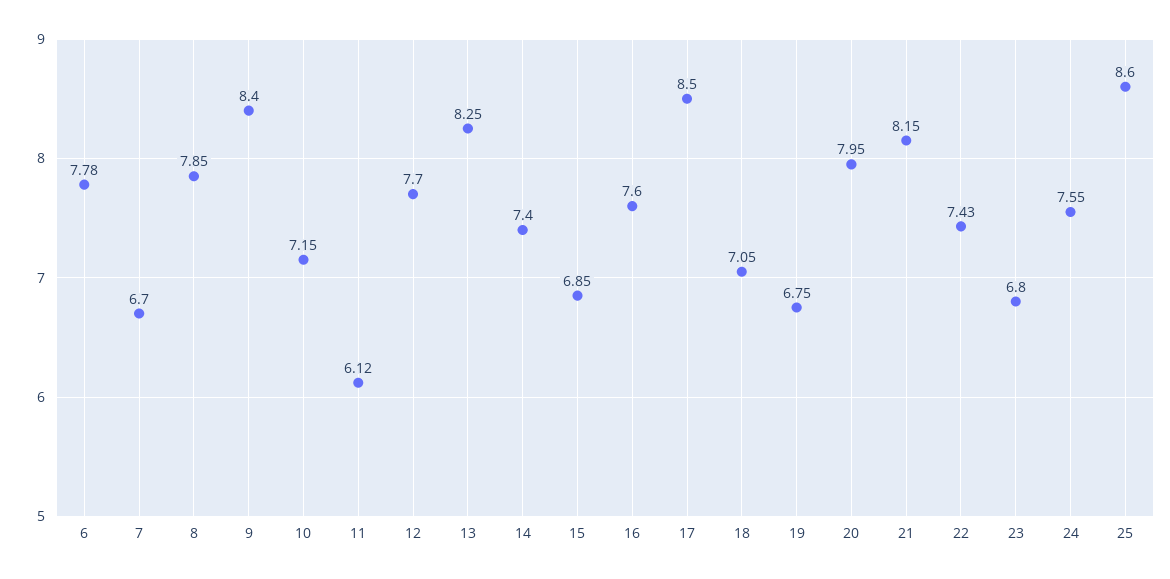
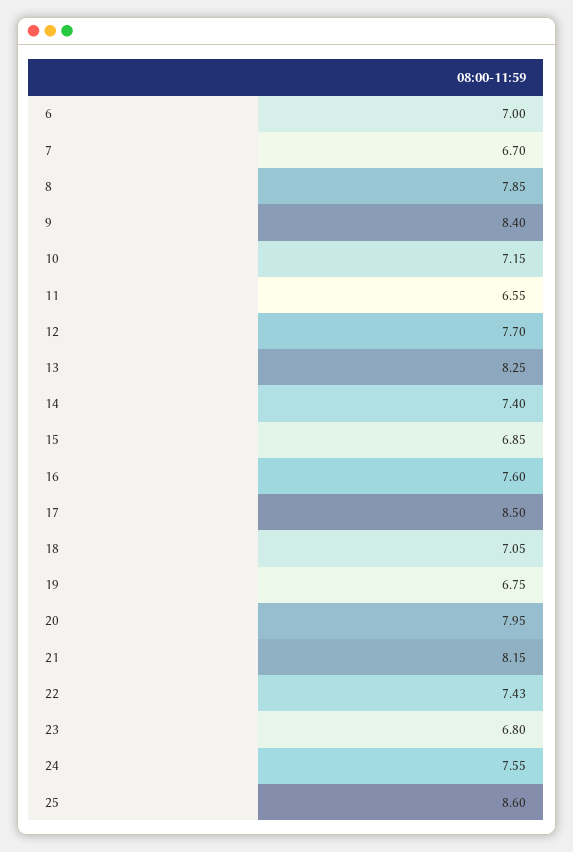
6: 7.78 -> 7
11: 6.12 -> 6.55

